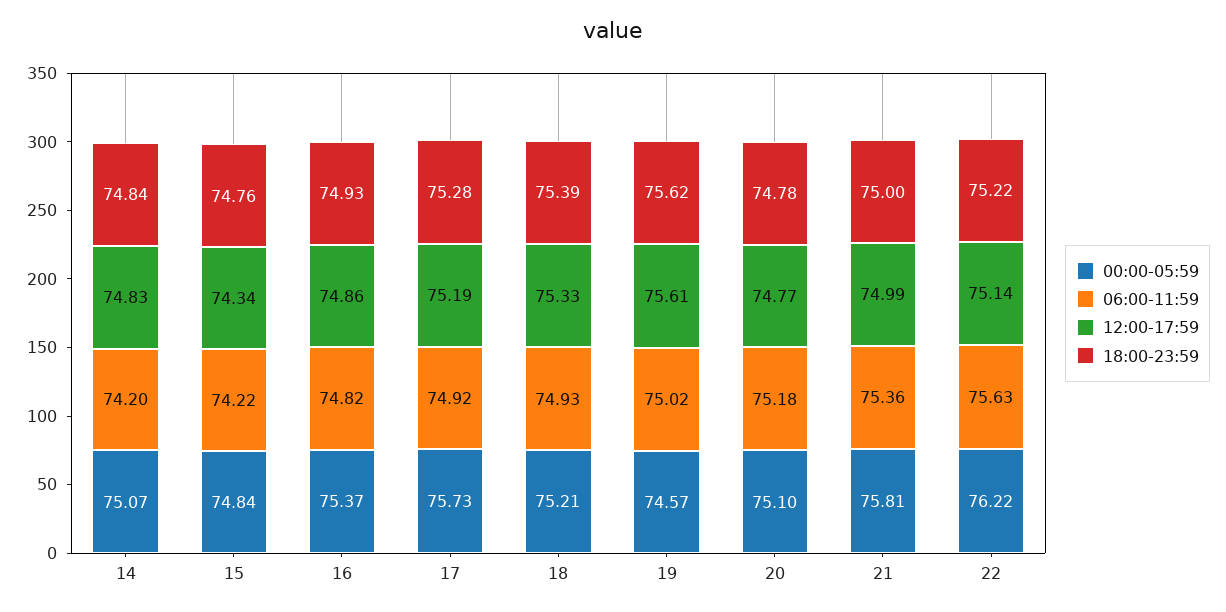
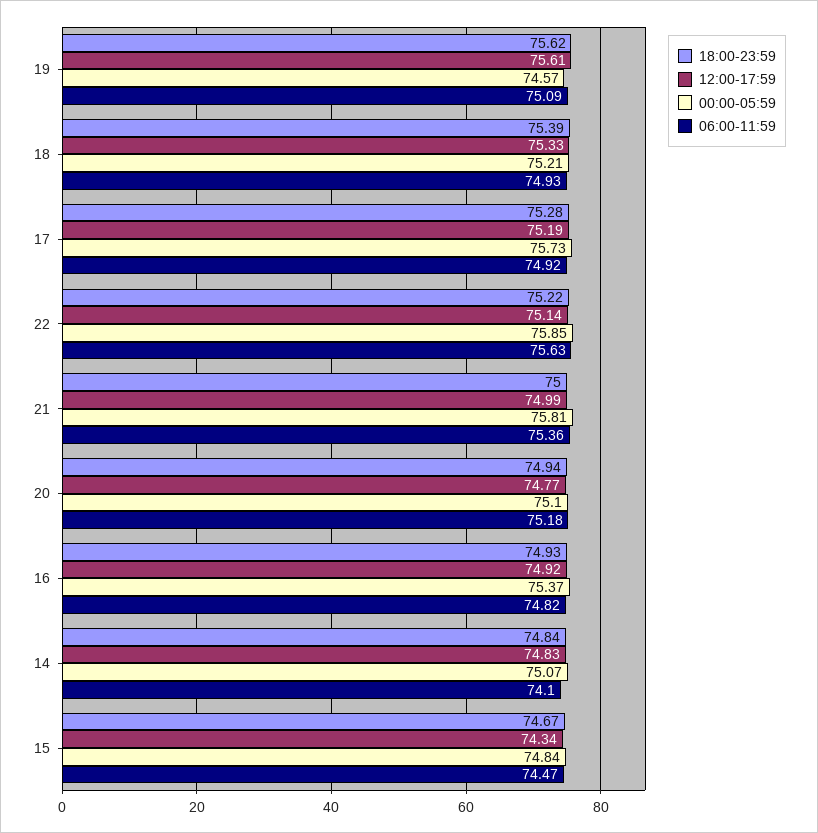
06:00-11:59, 14: 74.2 -> 74.1
06:00-11:59, 15: 74.22 -> 74.47
18:00-23:59, 15: 74.76 -> 74.67
12:00-17:59, 16: 74.86 -> 74.92
06:00-11:59, 19: 75.02 -> 75.09
18:00-23:59, 20: 74.78 -> 74.94
00:00-05:59, 22: 76.22 -> 75.85

